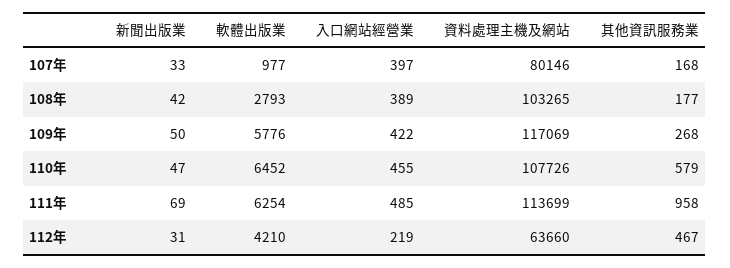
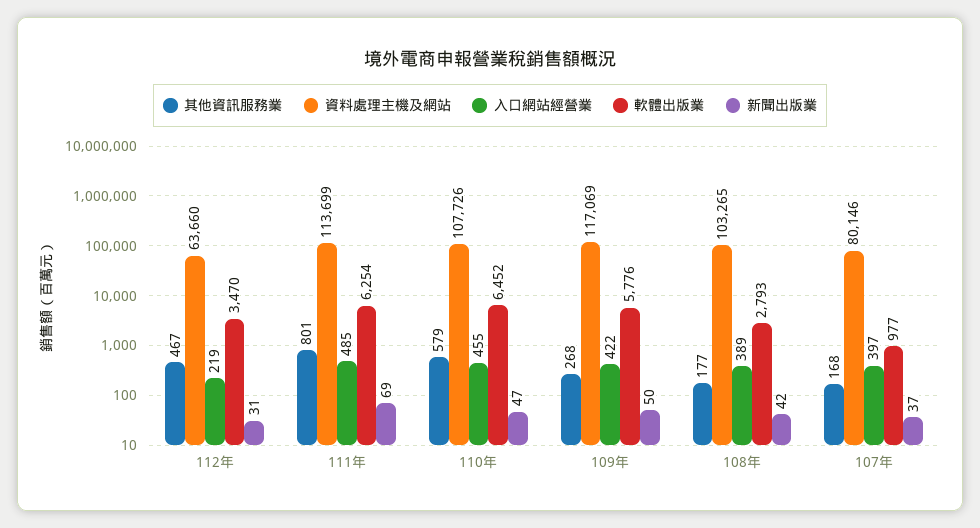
新聞出版業, 107年: 33 -> 37
其他資訊服務業, 111年: 958 -> 801
軟體出版業, 112年: 4210 -> 3470

